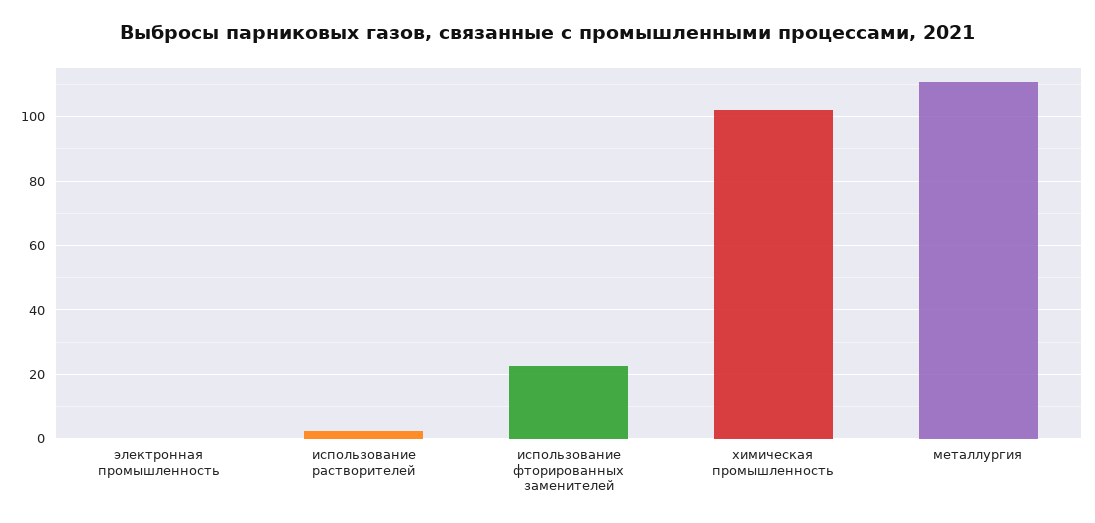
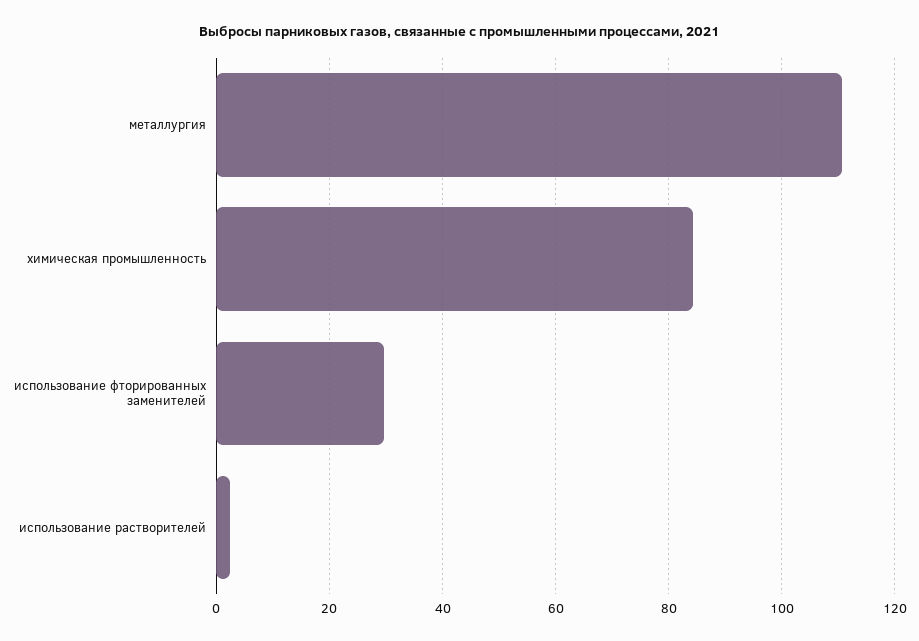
электронная промышленность: 0 -> none
использование фторированных заменителей: 22 -> 30
химическая промышленность: 102 -> 84

